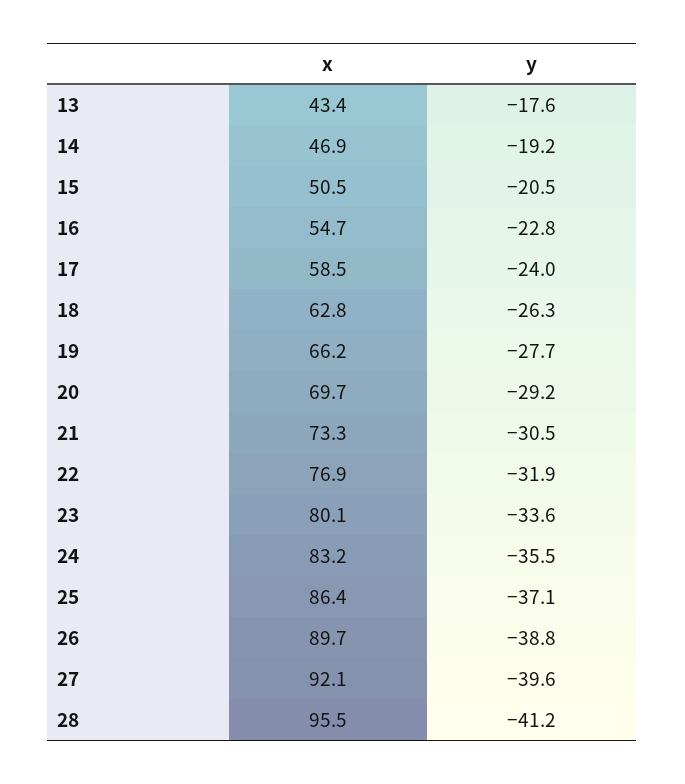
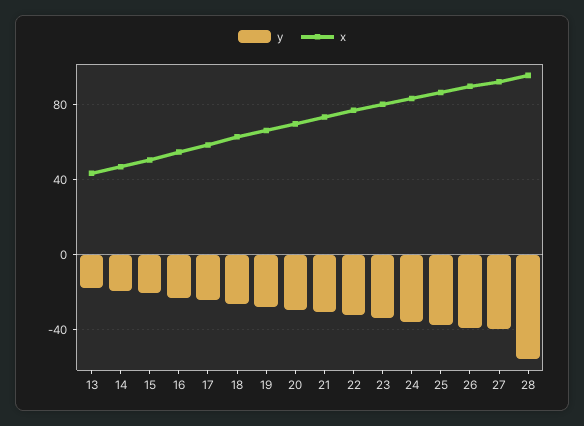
y, 28: -41.2 -> -55

